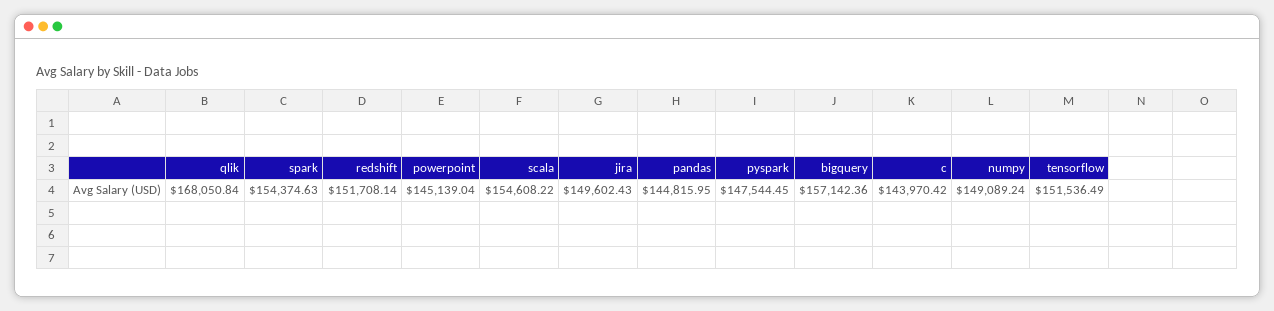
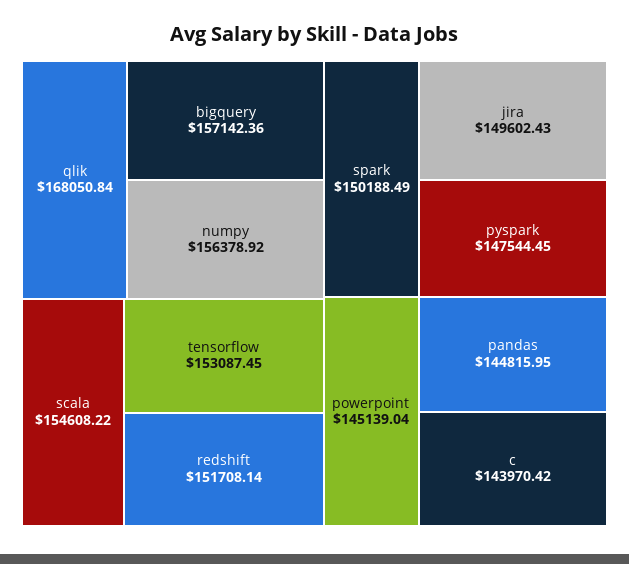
spark: 154374.63 -> 150188.49
numpy: 149089.24 -> 156378.92
tensorflow: 151536.49 -> 153087.45

